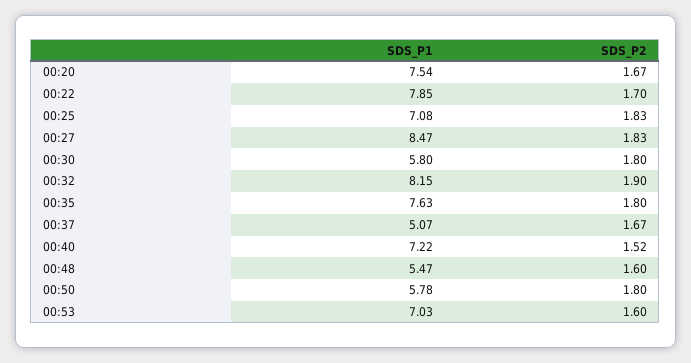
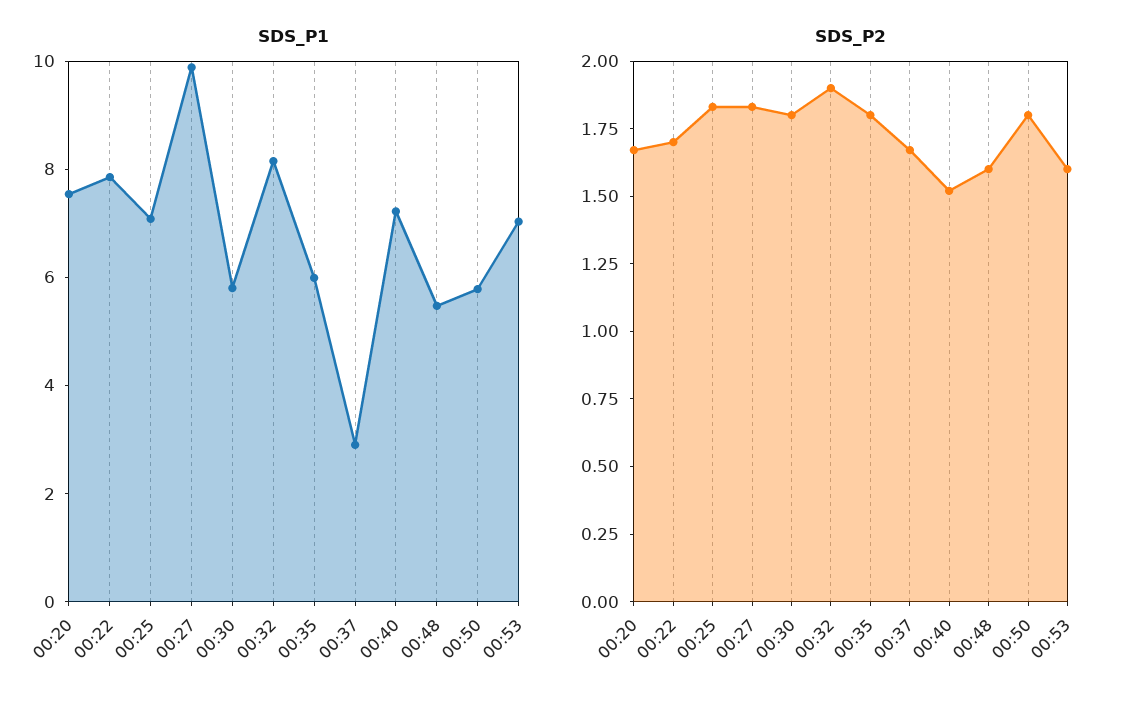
SDS_P1, 00:27: 8.47 -> 10
SDS_P1, 00:35: 7.63 -> 6
SDS_P1, 00:37: 5.07 -> 3

